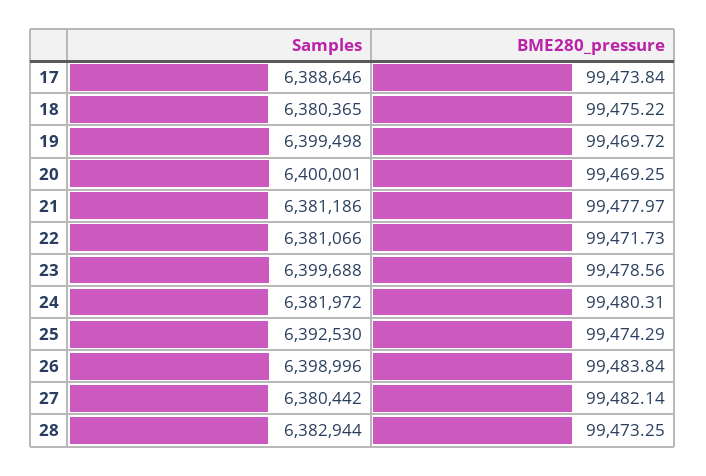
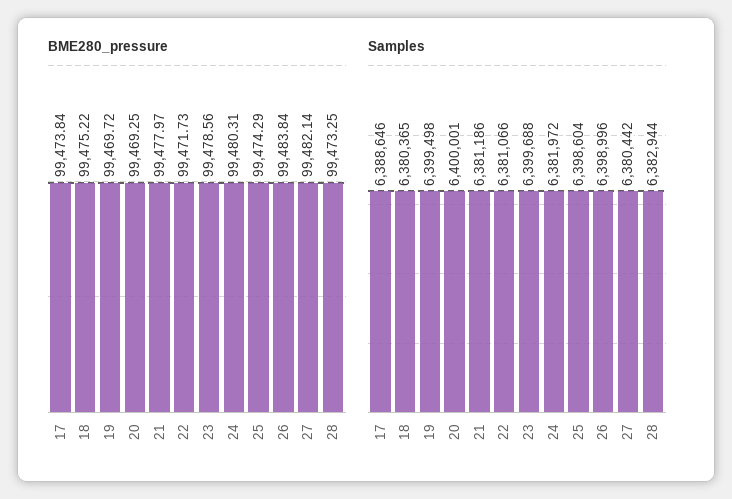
Samples, 25: 6392530 -> 6398604

